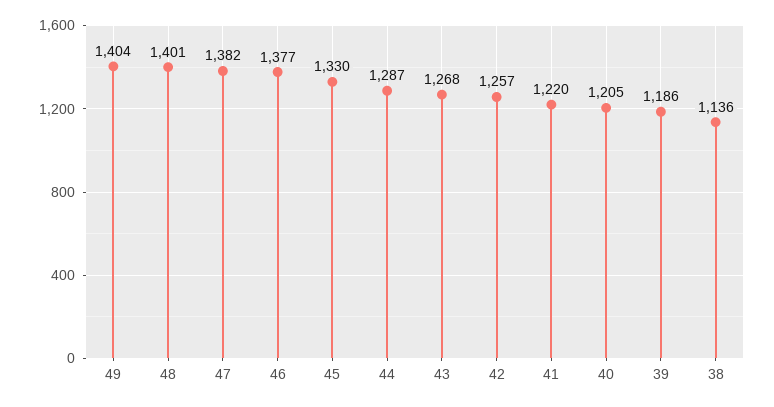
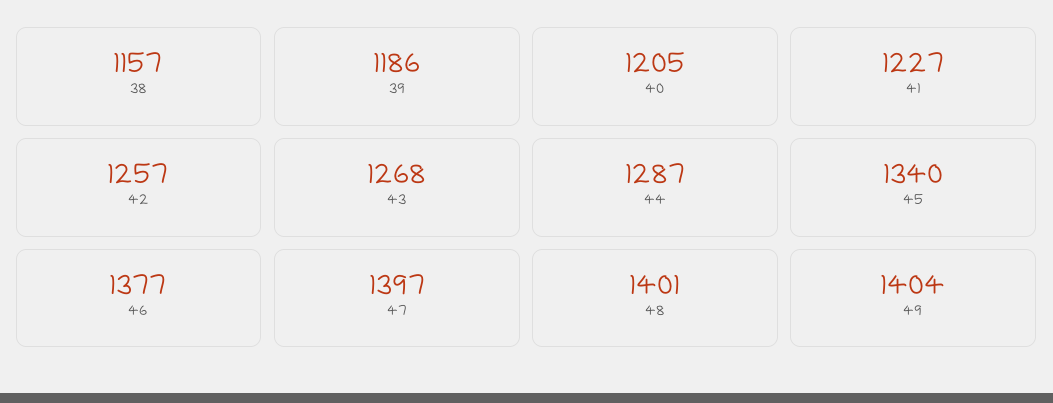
47: 1382 -> 1397
45: 1330 -> 1340
41: 1220 -> 1227
38: 1136 -> 1157

